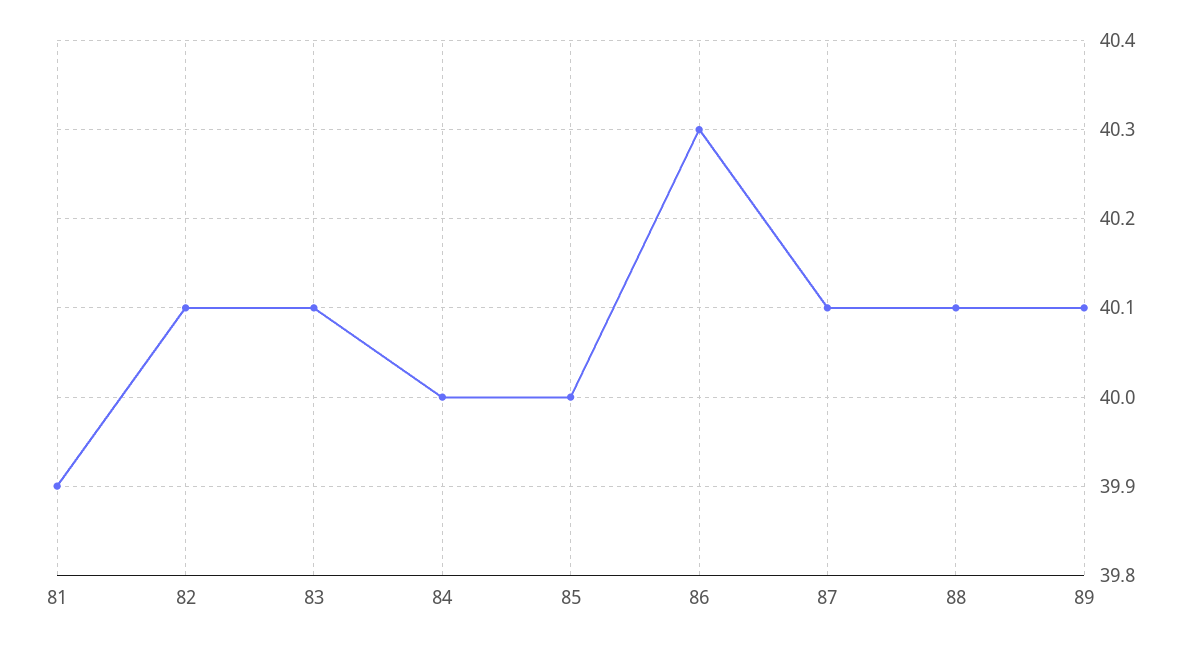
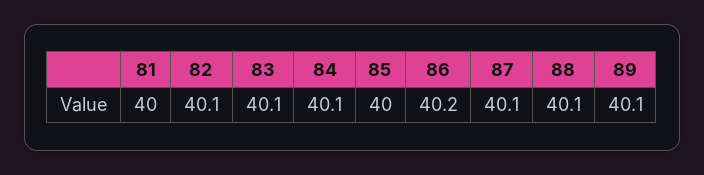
81: 39.9 -> 40
84: 40 -> 40.1
86: 40.3 -> 40.2

